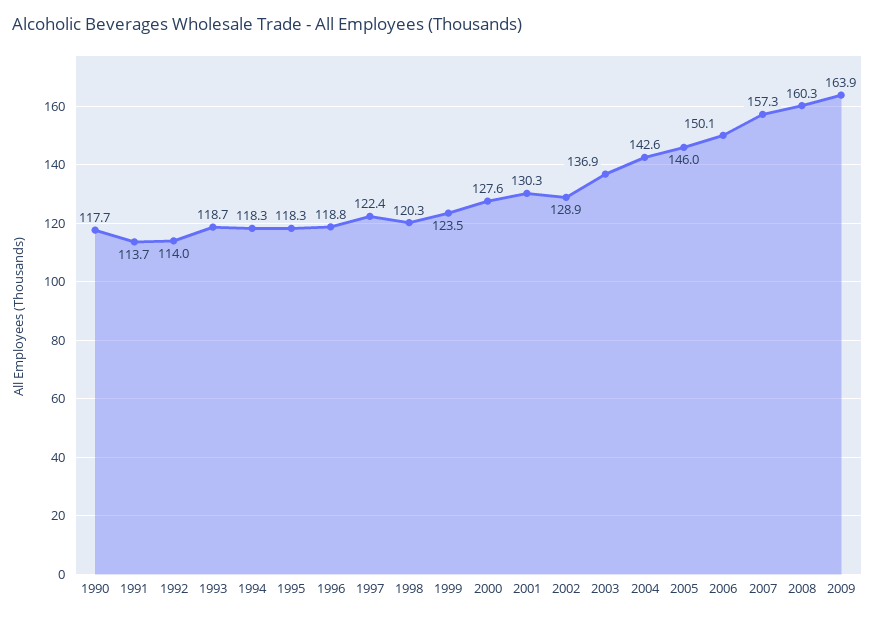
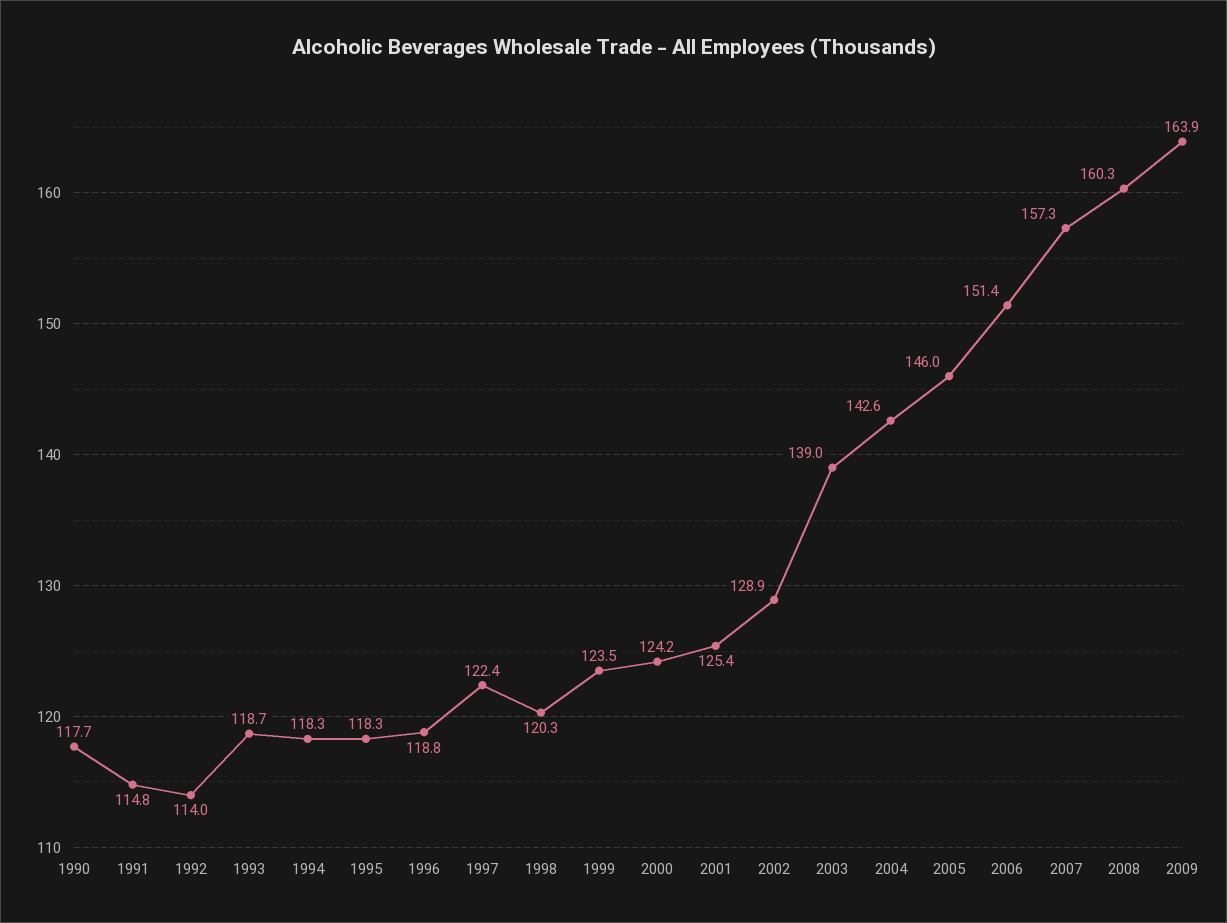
1991: 113.7 -> 114.8
2000: 127.6 -> 124.2
2001: 130.3 -> 125.4
2003: 136.9 -> 139
2006: 150.1 -> 151.4

